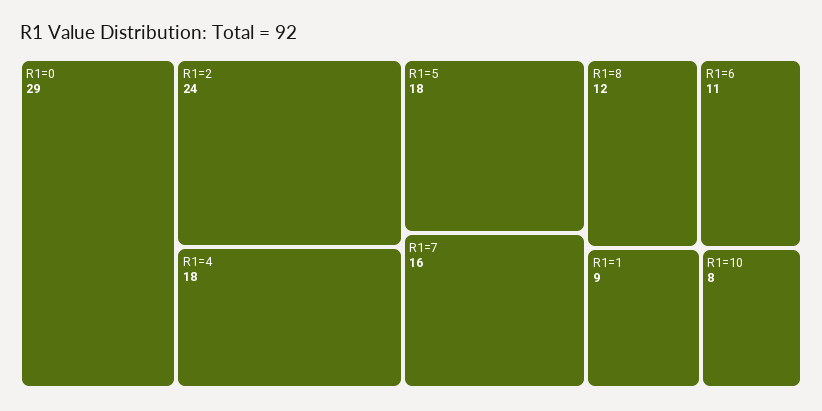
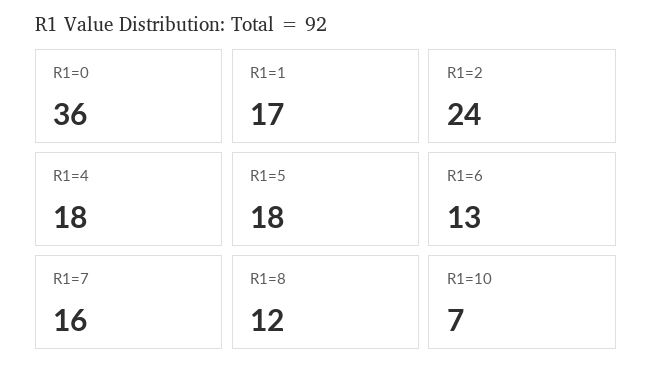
R1=0: 29 -> 36
R1=6: 11 -> 13
R1=1: 9 -> 17
R1=10: 8 -> 7

